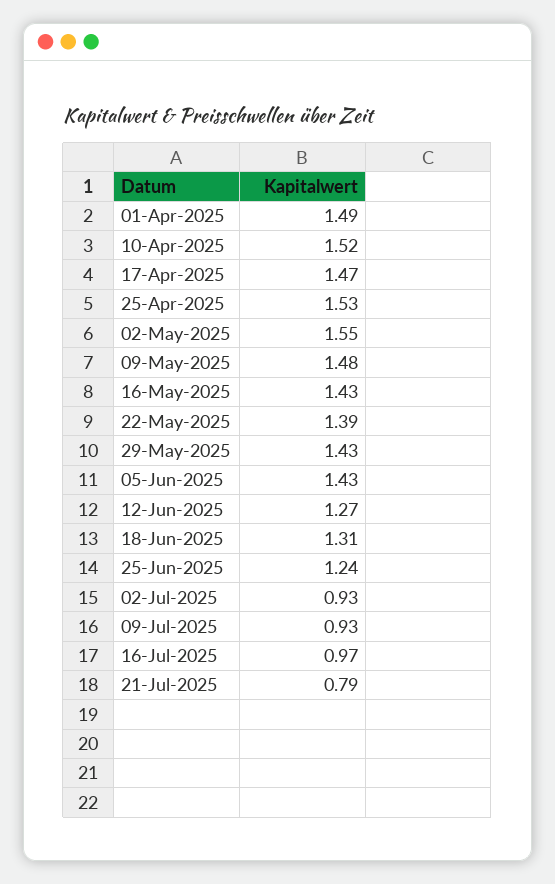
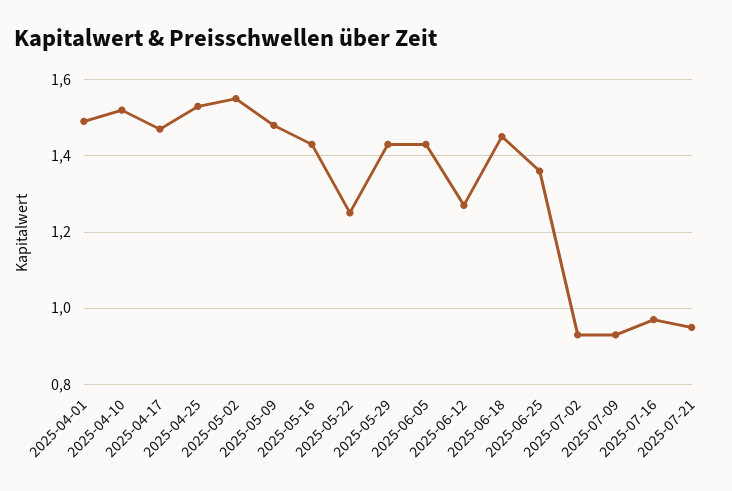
22-May-2025: 1.39 -> 1.25
18-Jun-2025: 1.31 -> 1.45
25-Jun-2025: 1.24 -> 1.35
21-Jul-2025: 0.79 -> 0.95

